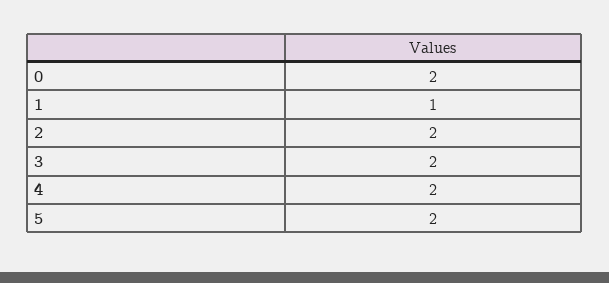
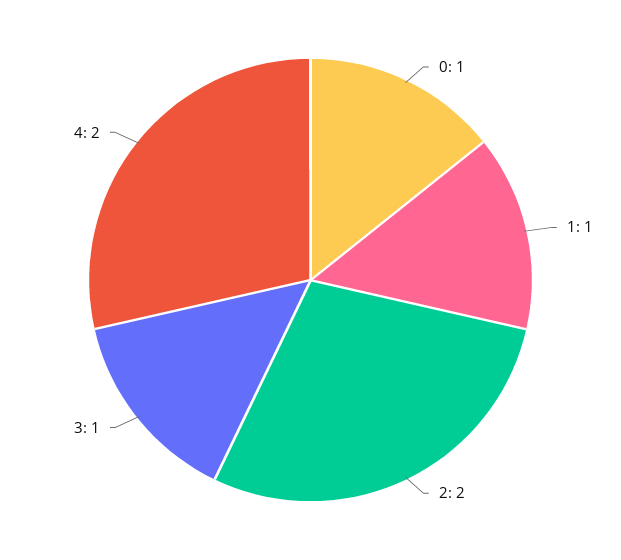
0: 2 -> 1
3: 2 -> 1
5: 2 -> none

